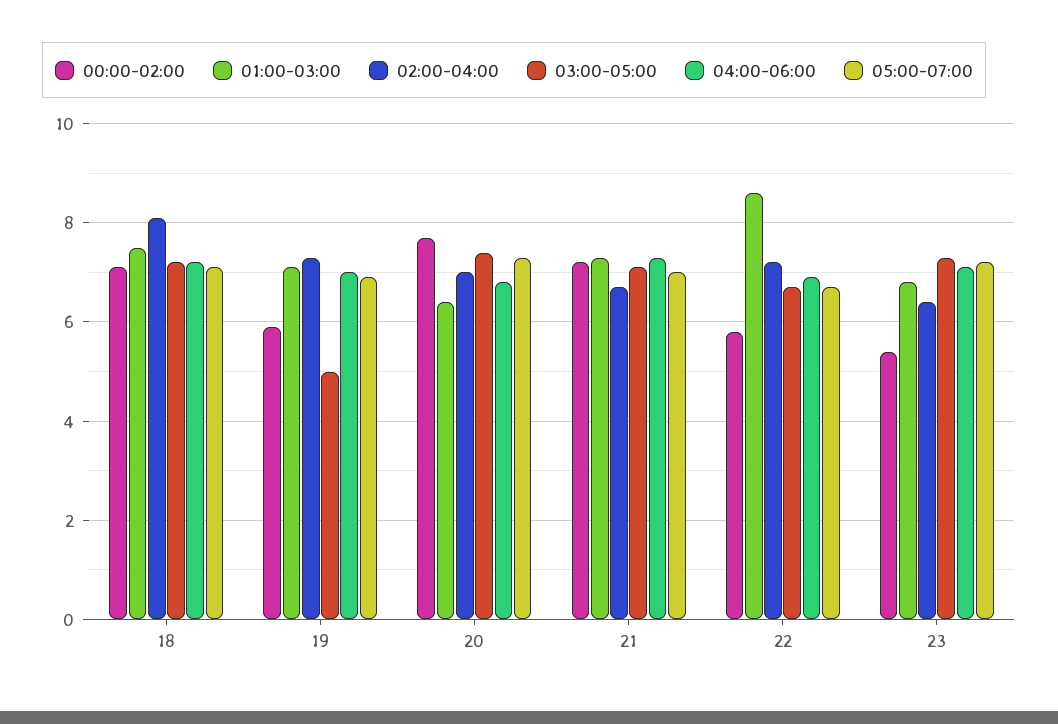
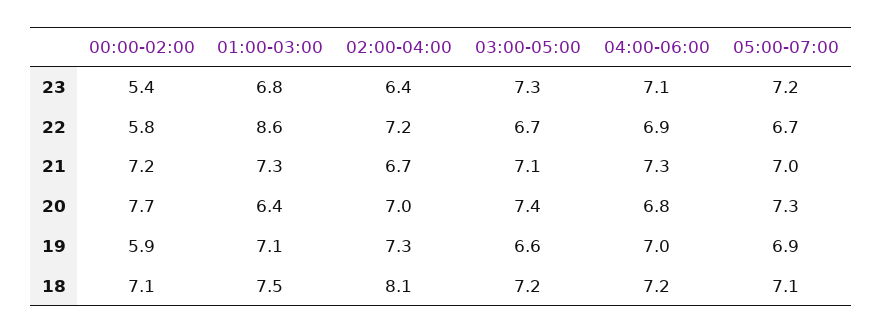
03:00-05:00, 19: 5 -> 6.6

